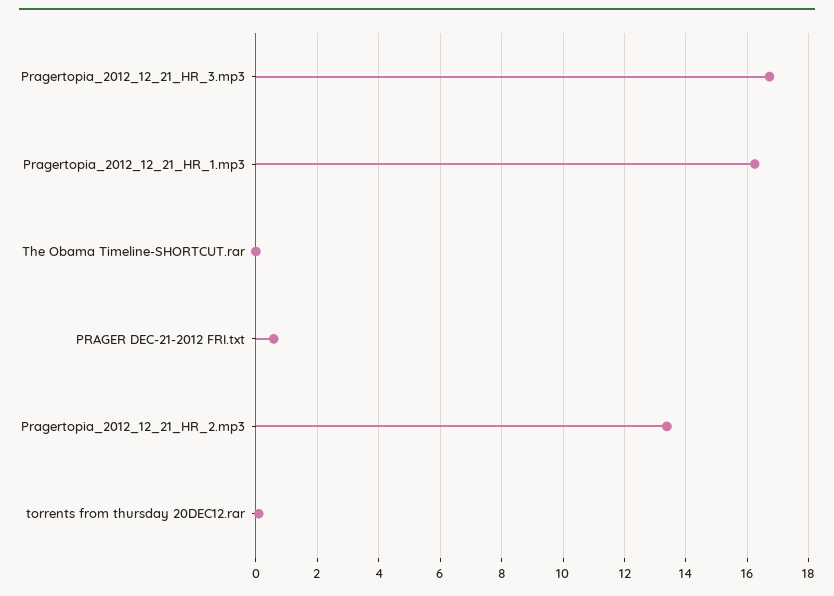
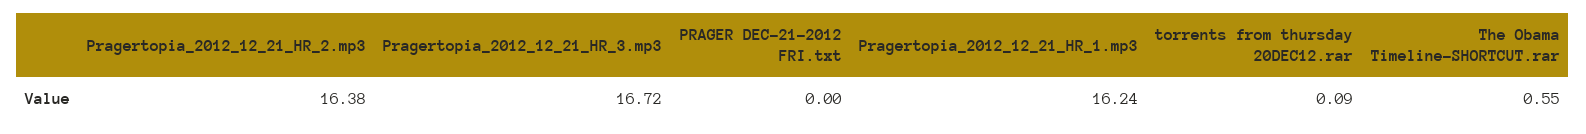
The Obama Timeline-SHORTCUT.rar: 0 -> 0.55
PRAGER DEC-21-2012 FRI.txt: 0.6 -> 0
Pragertopia_2012_12_21_HR_2.mp3: 13.4 -> 16.38

